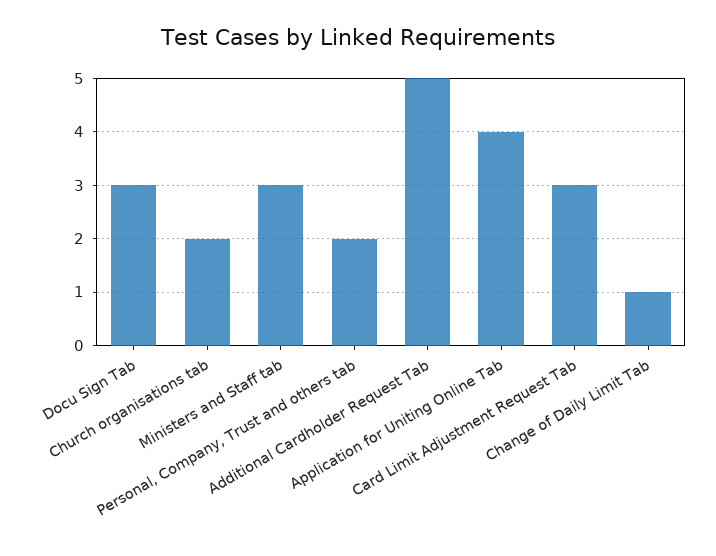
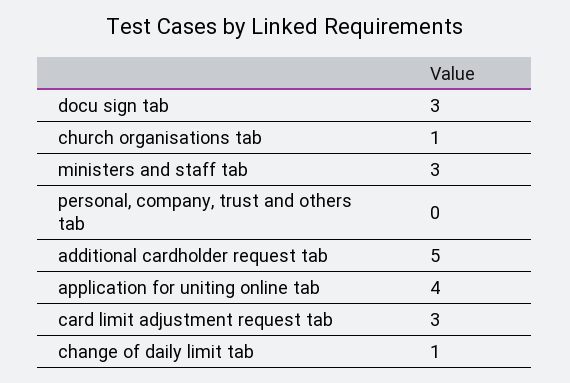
Church organisations tab: 2 -> 1
Personal, Company, Trust and others tab: 2 -> 0

